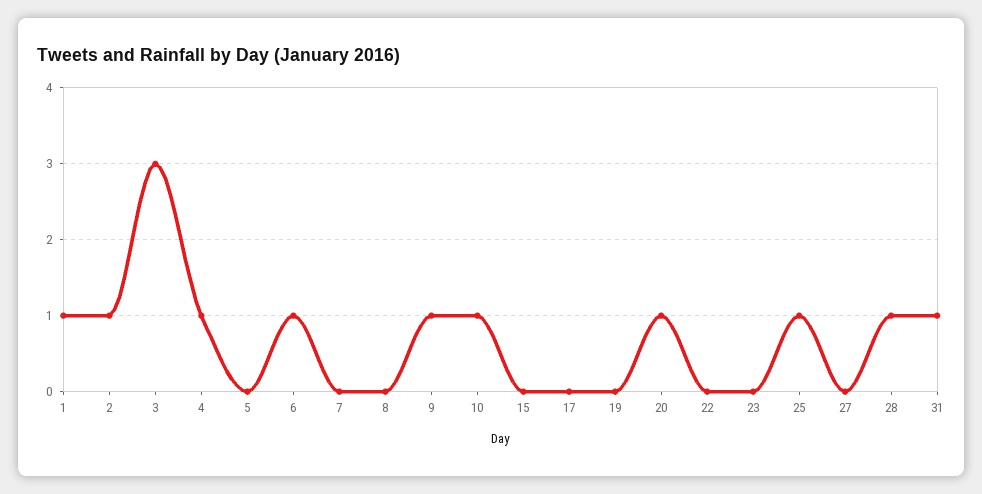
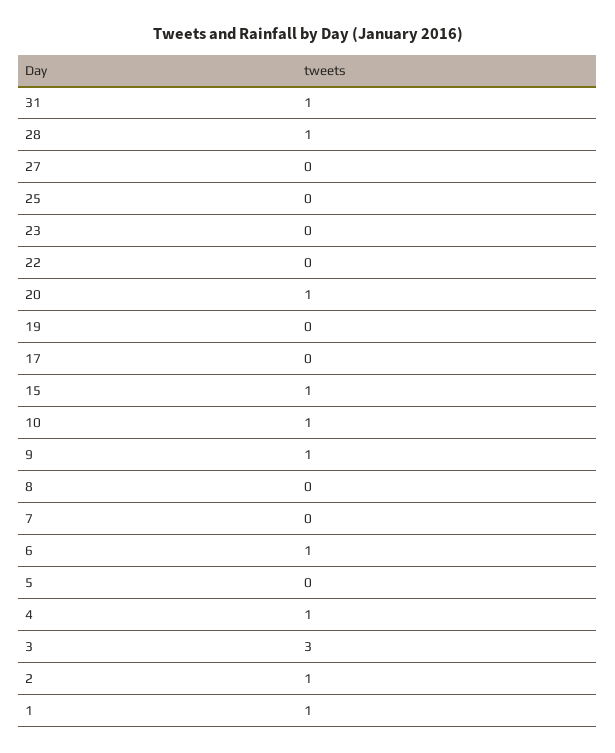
15: 0 -> 1
25: 1 -> 0

